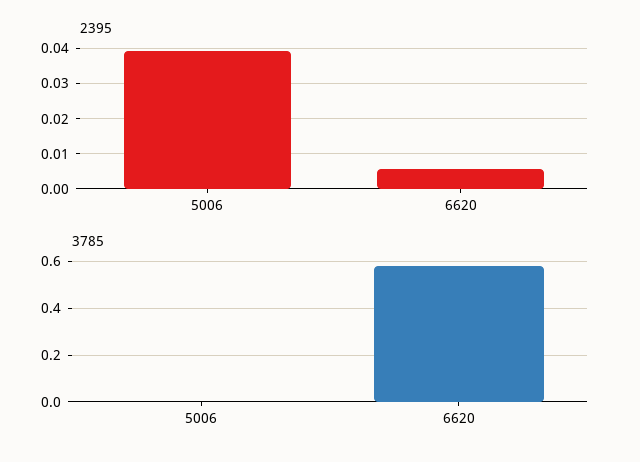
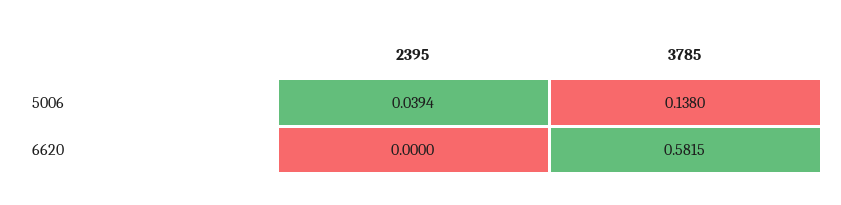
2395, 6620: 0.006 -> 0
3785, 5006: 0 -> 0.138

